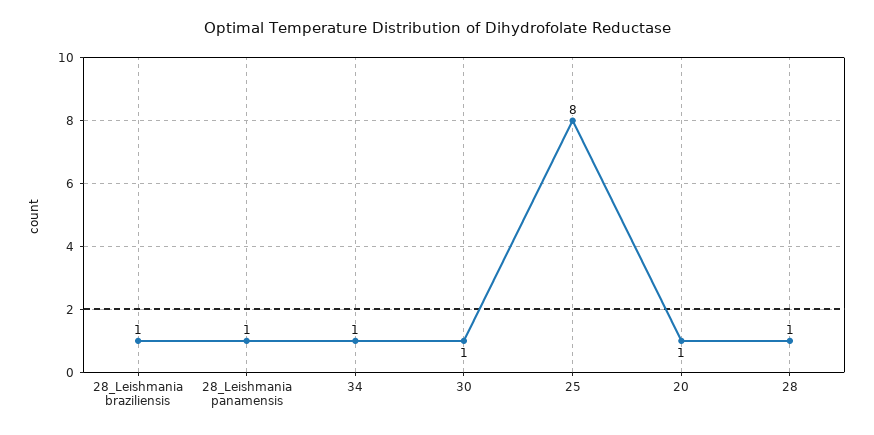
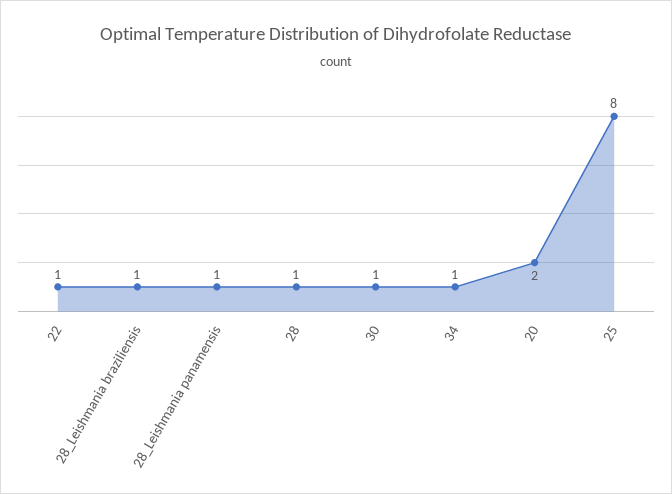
20: 1 -> 2
22: none -> 1

